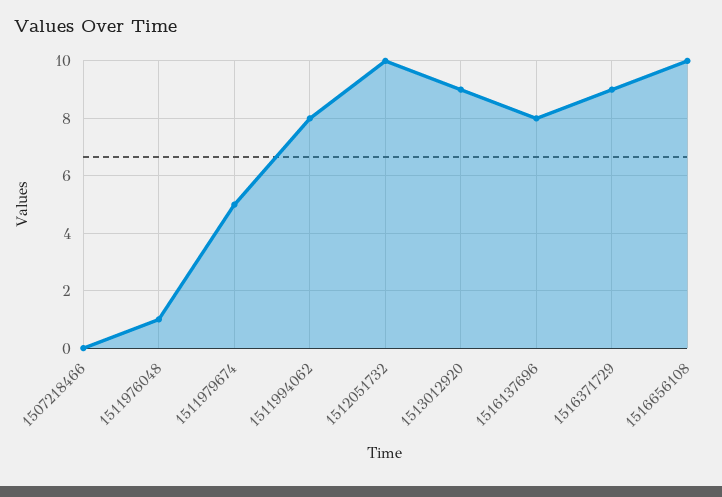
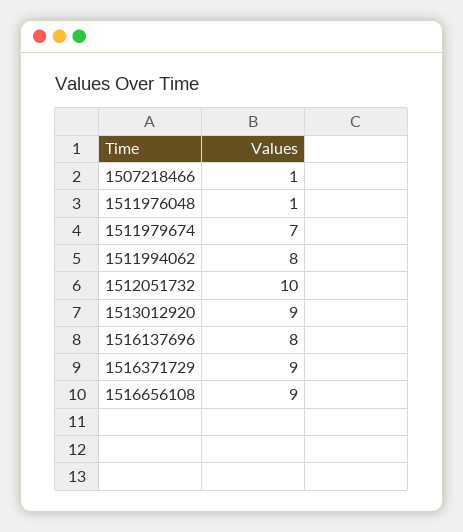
1507218466: 0 -> 1
1511979674: 5 -> 7
1516656108: 10 -> 9

